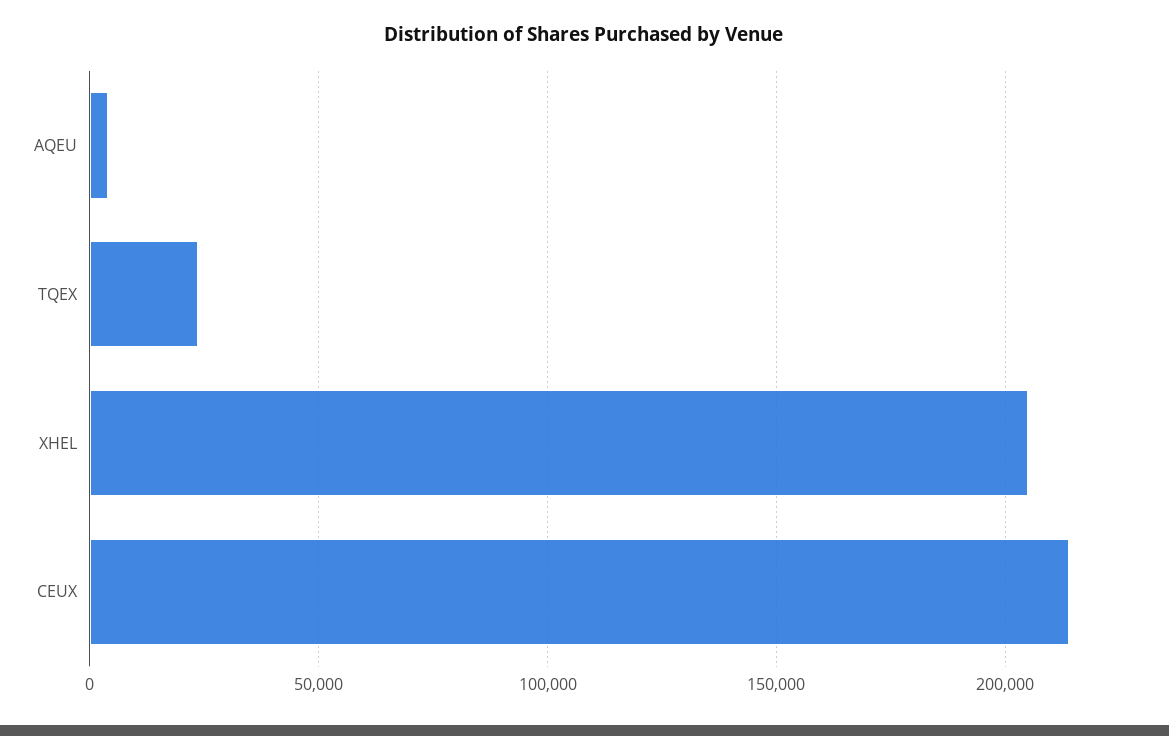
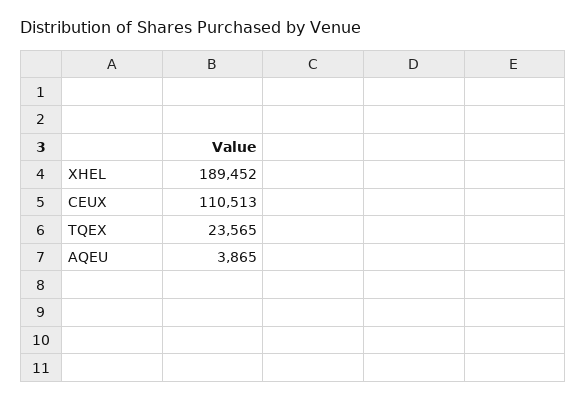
XHEL: 205000 -> 189452
CEUX: 215000 -> 110513

